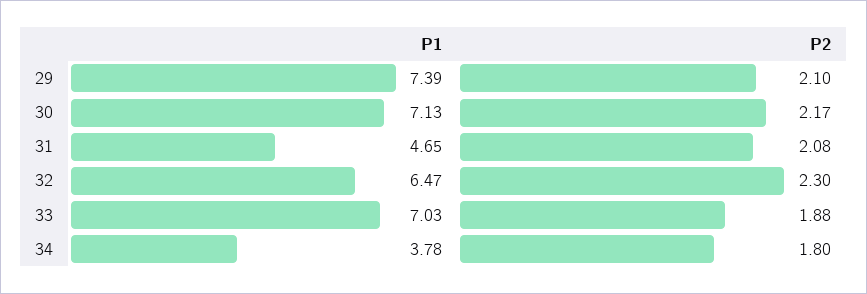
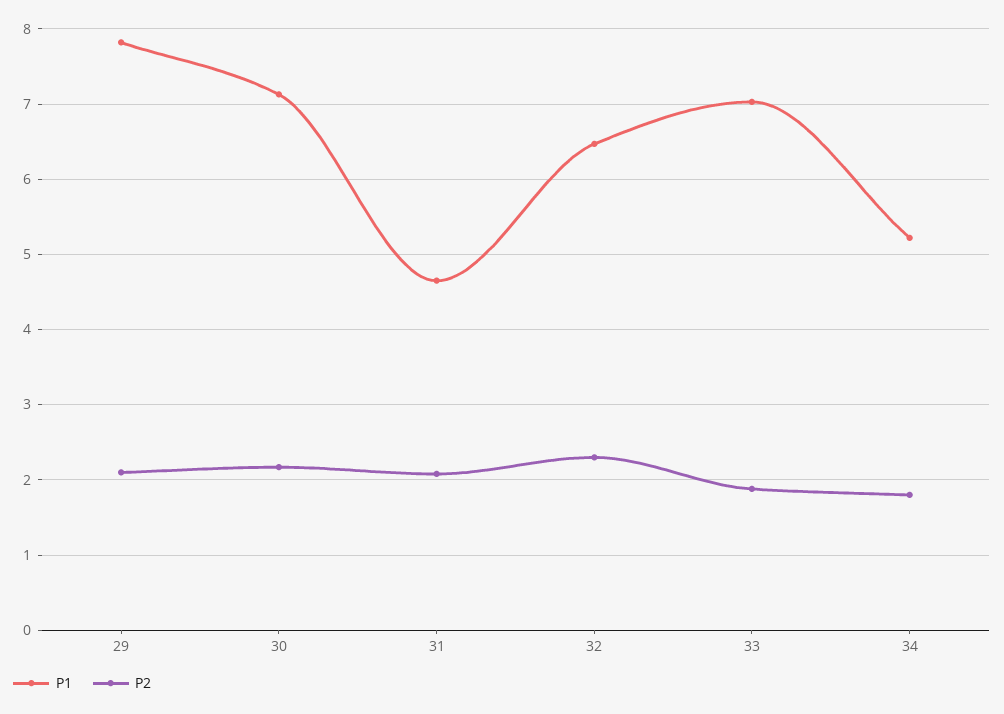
P1, 29: 7.39 -> 7.8
P1, 34: 3.78 -> 5.2

